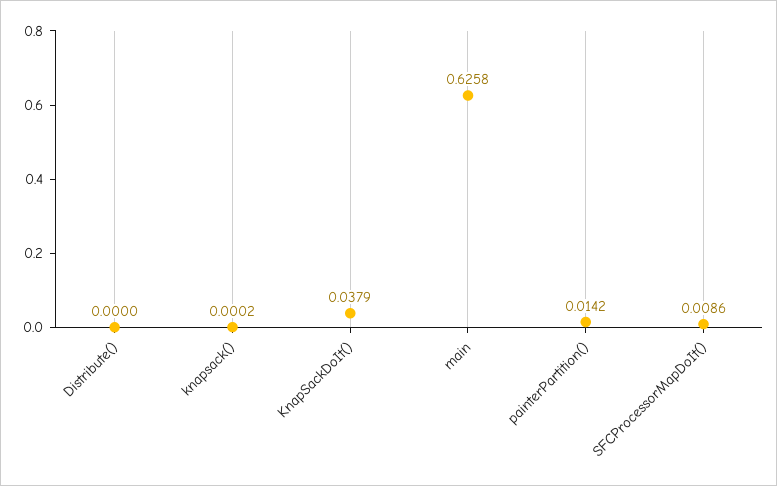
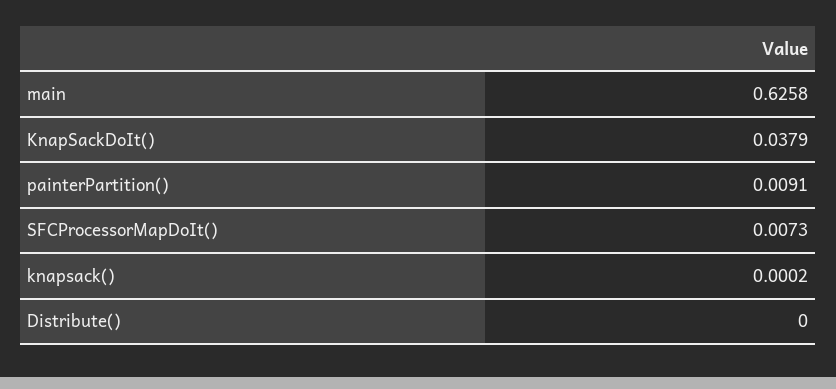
painterPartition(): 0.0142 -> 0.0091
SFCProcessorMapDoIt(): 0.0086 -> 0.0073

